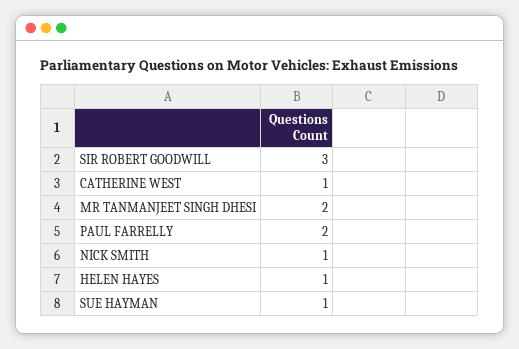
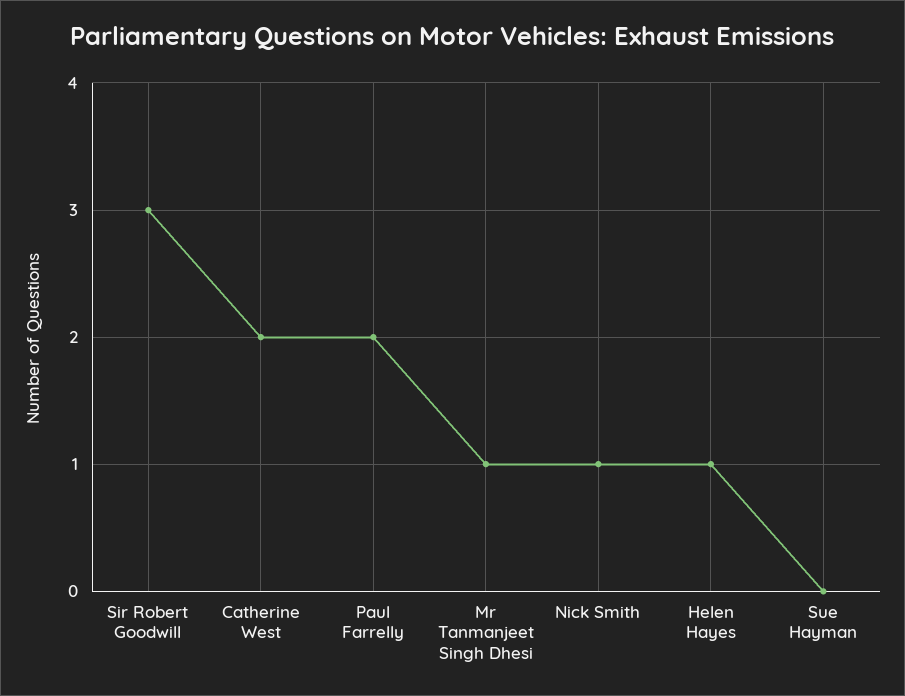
CATHERINE WEST: 1 -> 2
MR TANMANJEET SINGH DHESI: 2 -> 1
SUE HAYMAN: 1 -> 0

